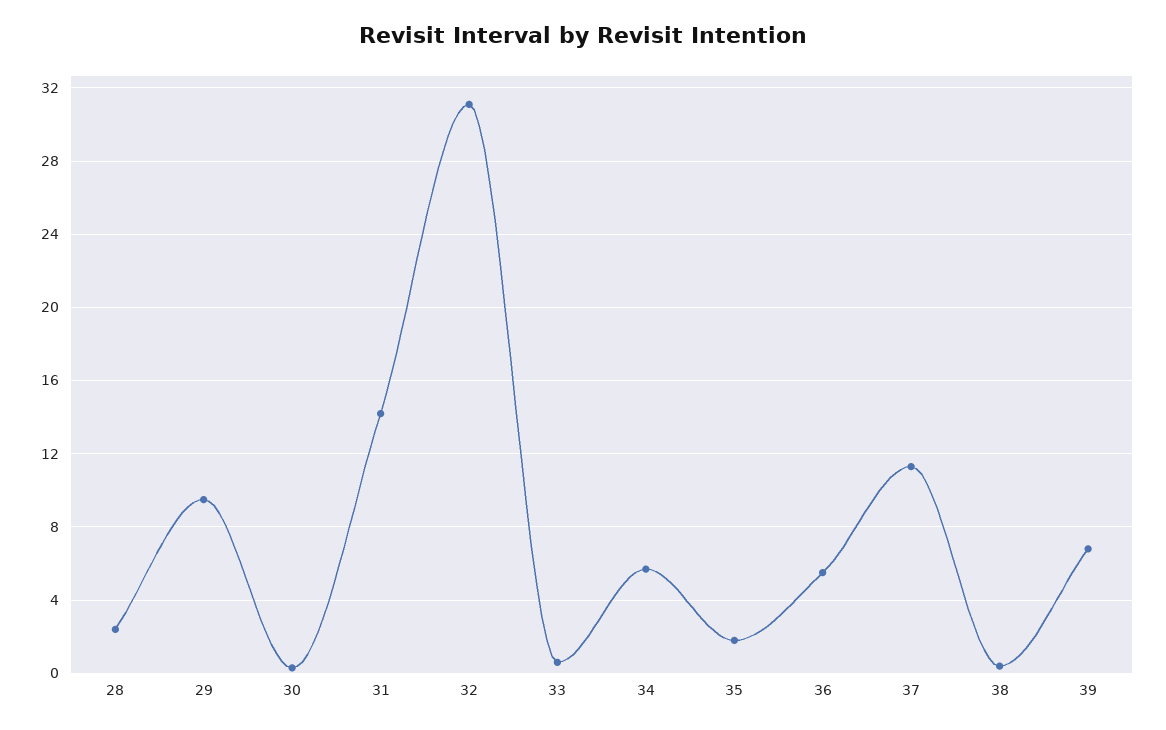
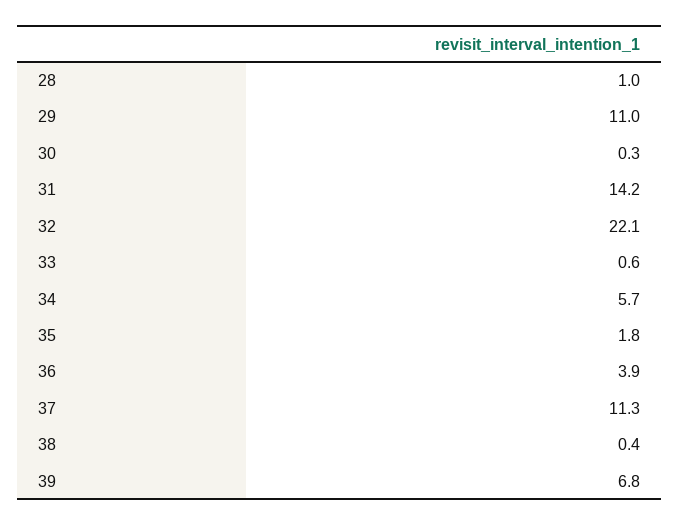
28: 2.5 -> 1
29: 9.5 -> 11
32: 31 -> 22.1
36: 5.5 -> 3.9

